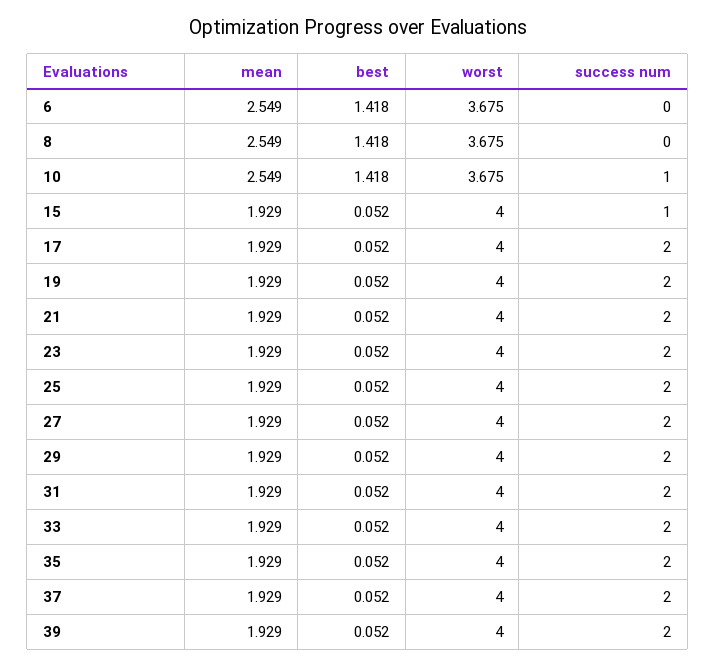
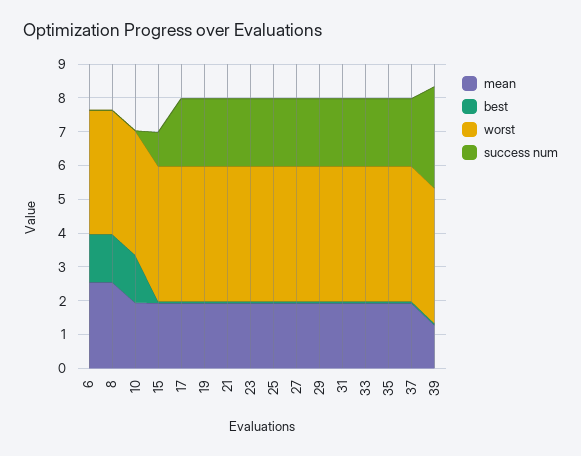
mean, 10: 2.549 -> 2
success num, 10: 1 -> 0
mean, 39: 1.929 -> 1.25
success num, 39: 2 -> 3

